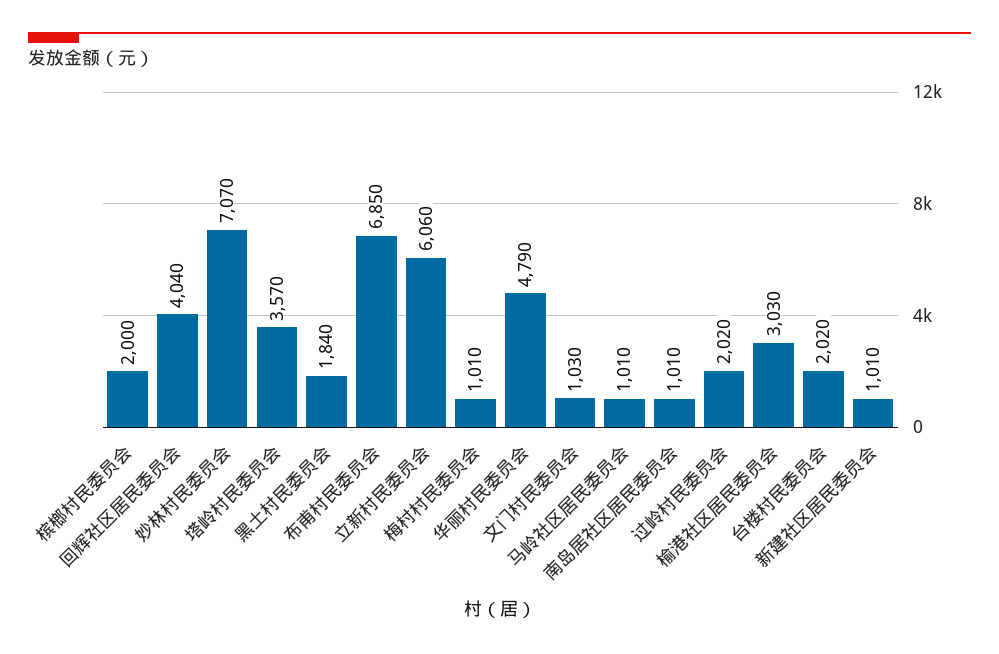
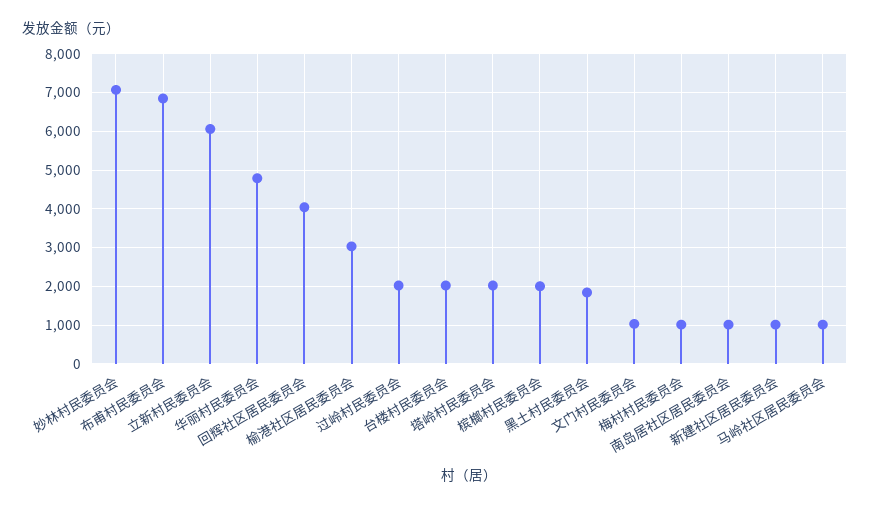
塔岭村民委员会: 3570 -> 2000

